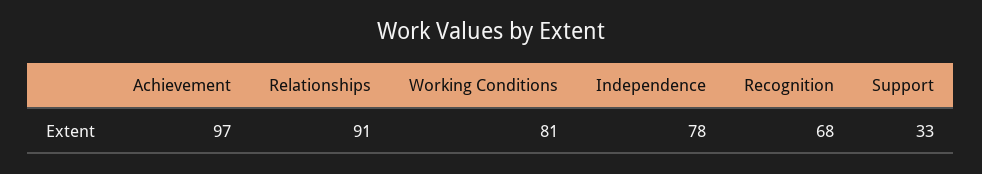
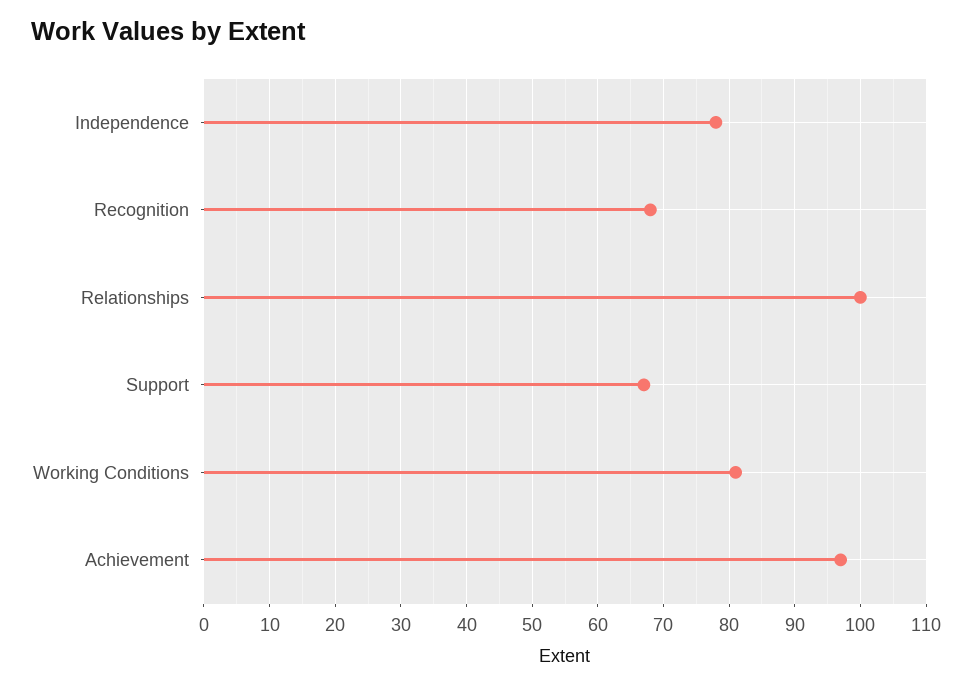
Relationships: 91 -> 100
Support: 33 -> 67

